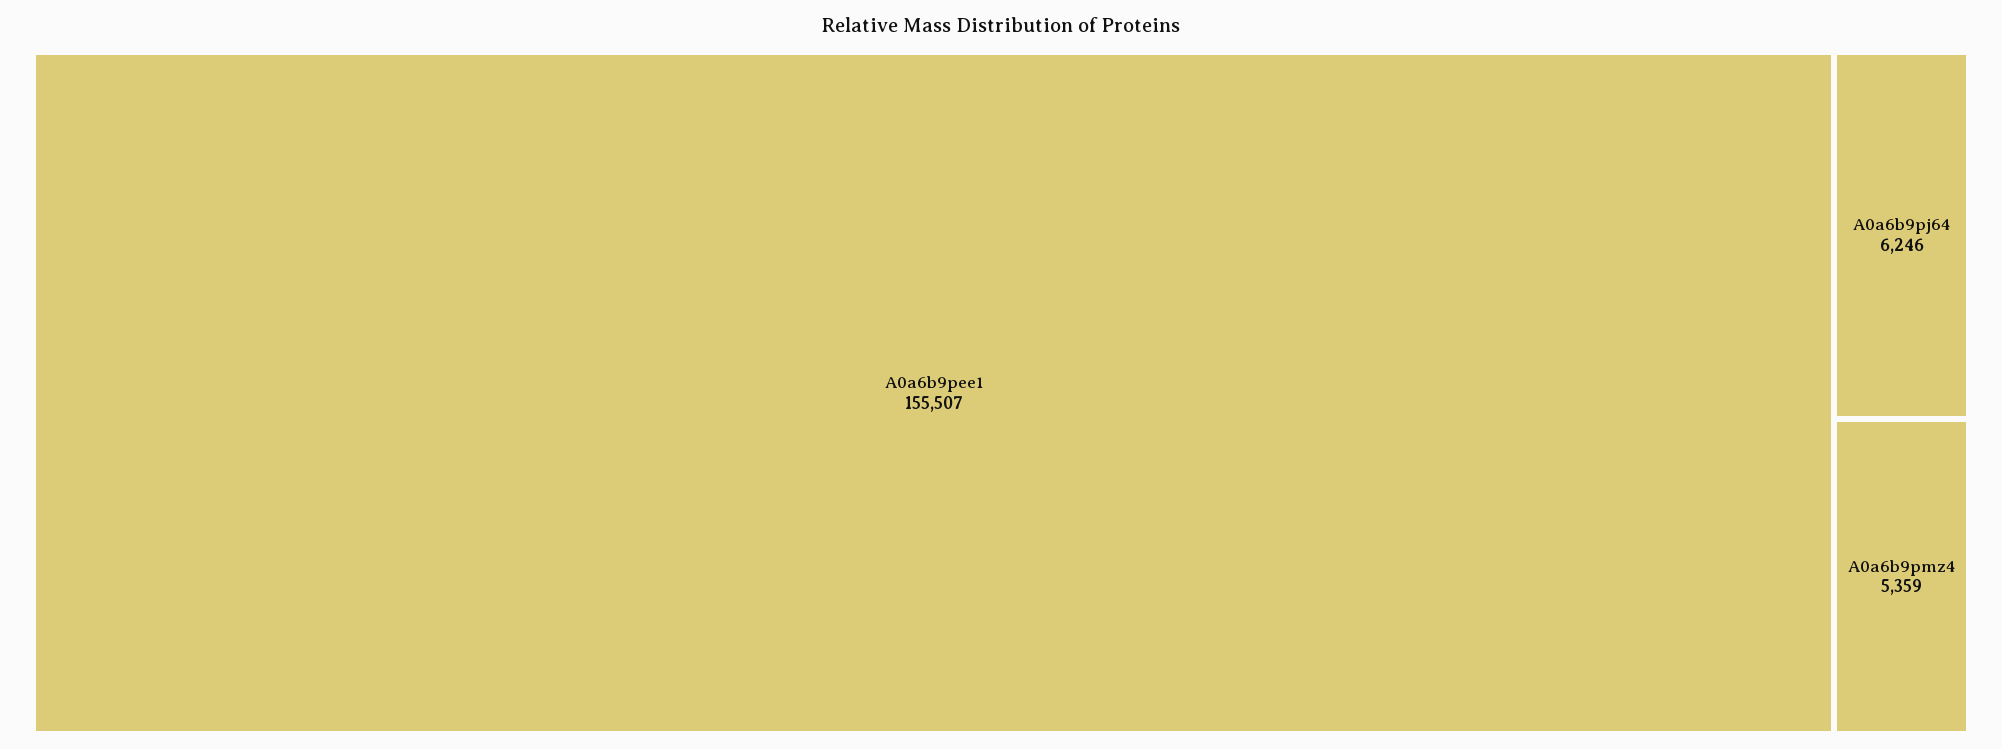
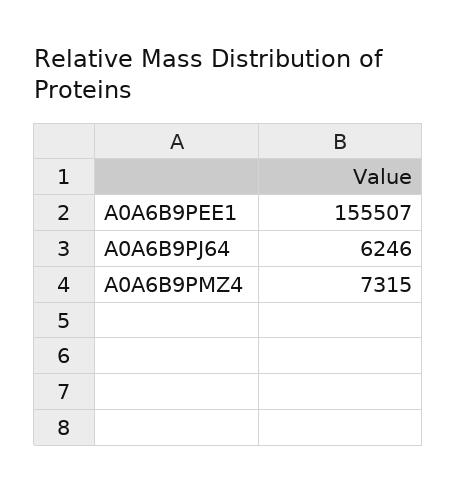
A0a6b9pmz4: 5359 -> 7315

